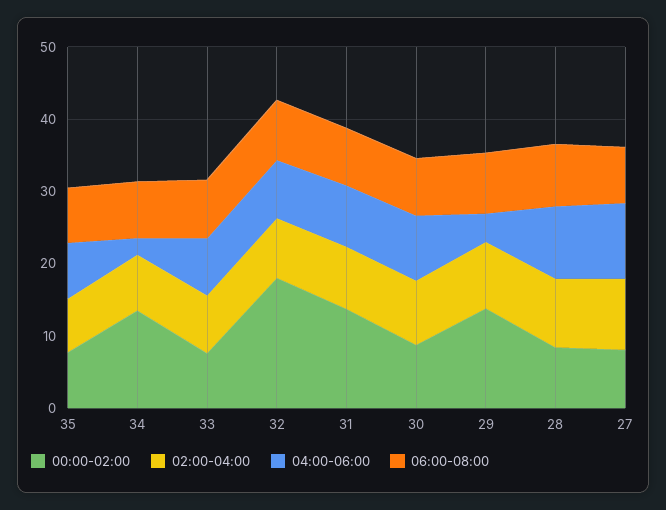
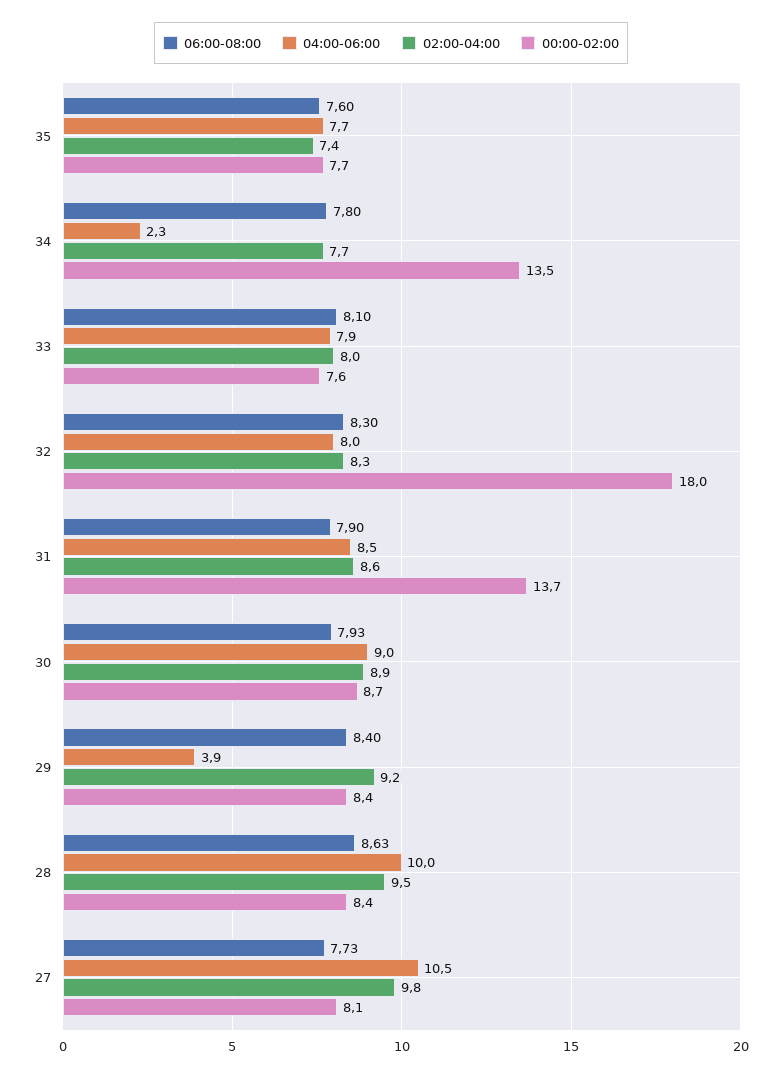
00:00-02:00, 29: 14 -> 8.4

